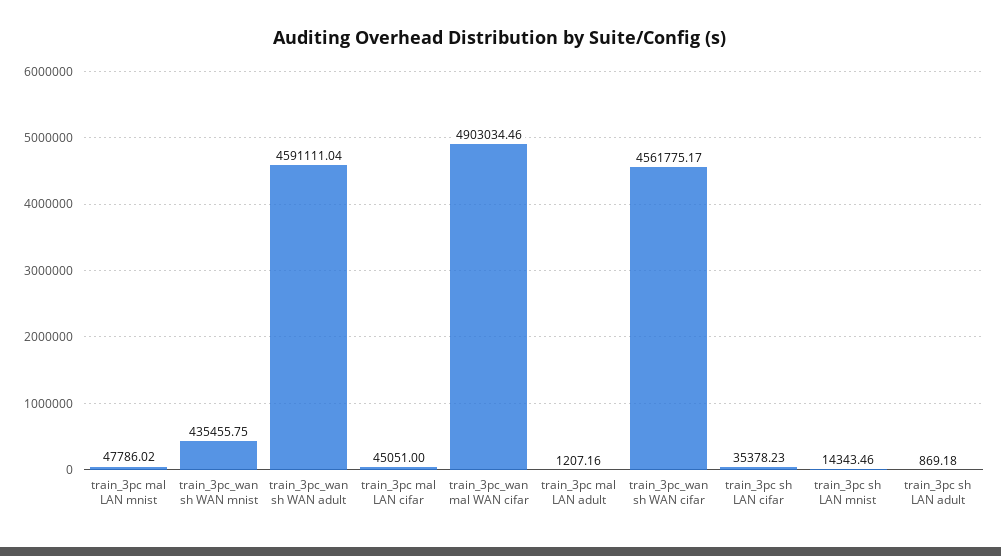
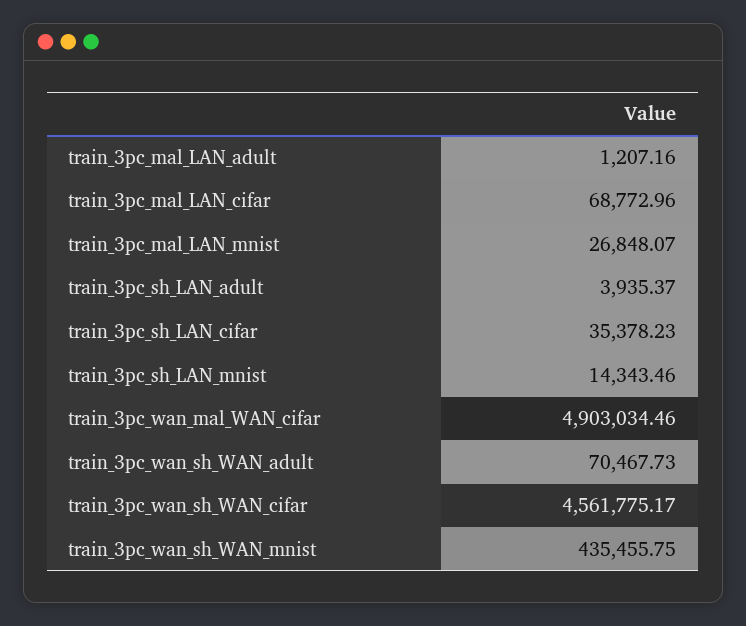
train_3pc mal LAN mnist: 47786.02 -> 26848.07
train_3pc_wan sh WAN adult: 4591111.04 -> 70467.73
train_3pc mal LAN cifar: 45051 -> 68772.96
train_3pc sh LAN adult: 869.18 -> 3935.37

